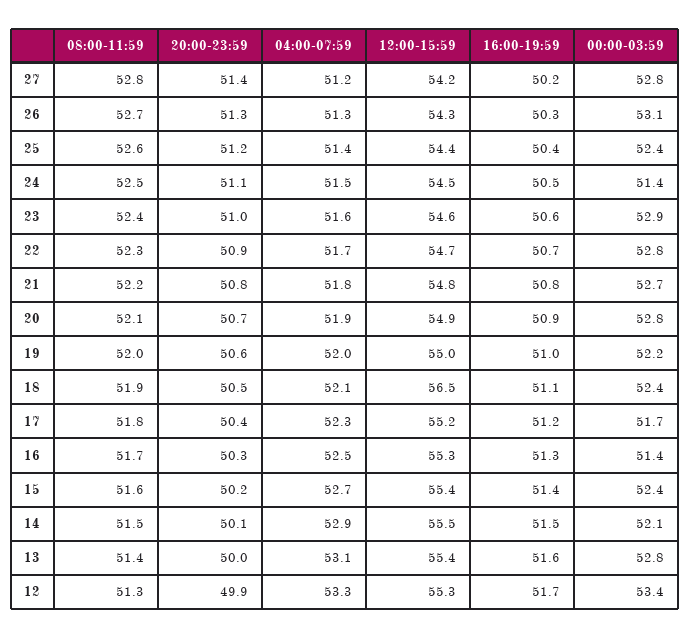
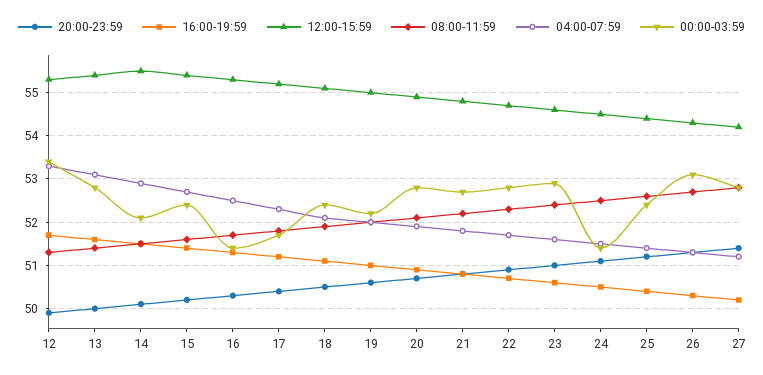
12:00-15:59, 18: 56.5 -> 55

